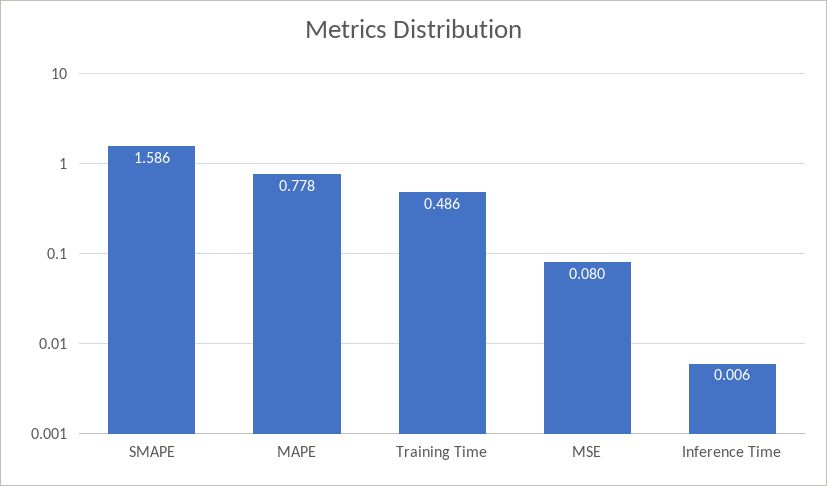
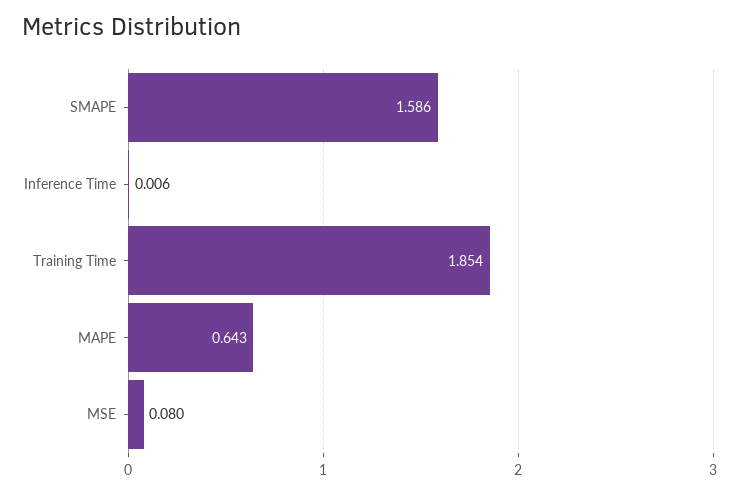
MAPE: 0.778 -> 0.643
Training Time: 0.486 -> 1.854

